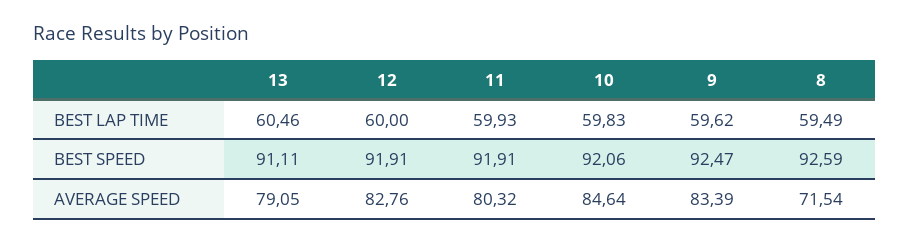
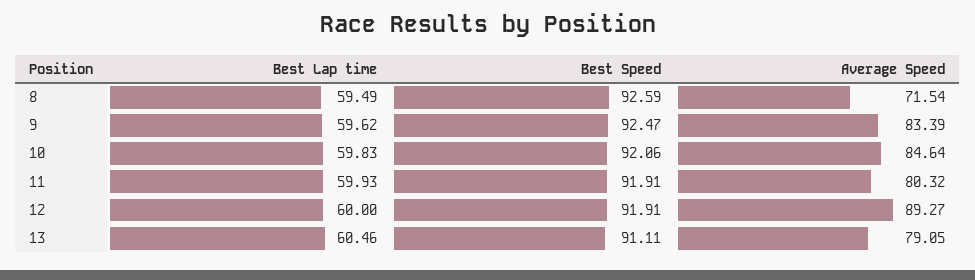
12, AVERAGE SPEED: 82.76 -> 89.27

